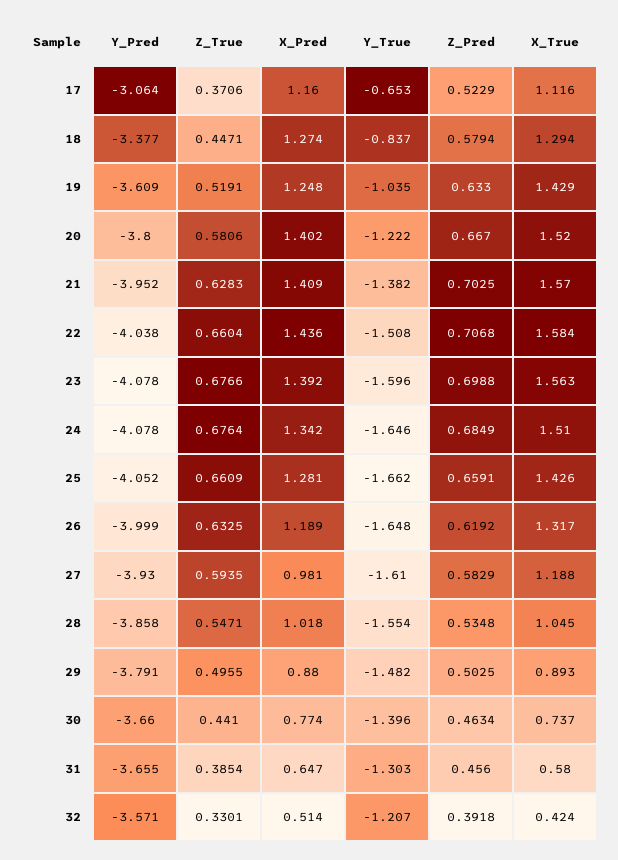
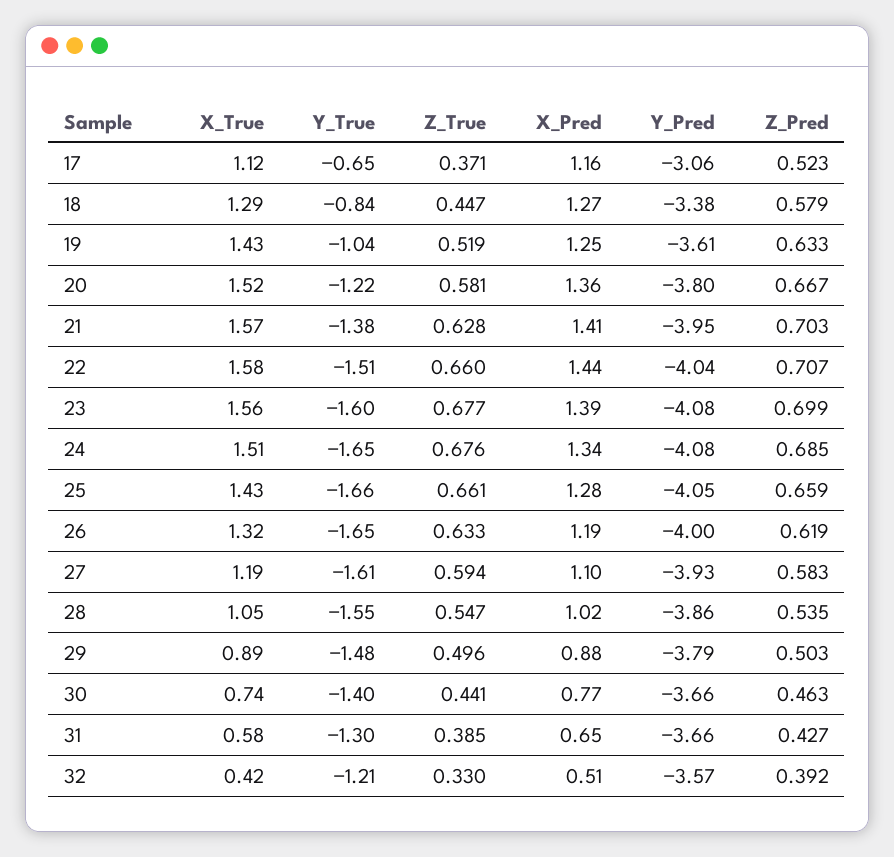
X_Pred, 20: 1.402 -> 1.36
X_Pred, 27: 0.981 -> 1.1
Z_Pred, 31: 0.456 -> 0.427

